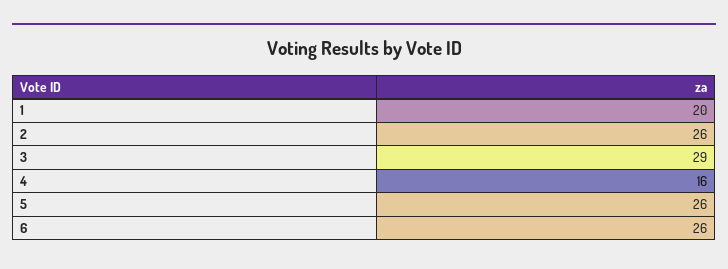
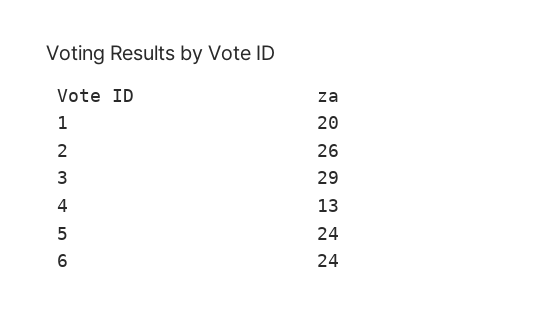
4: 16 -> 13
5: 26 -> 24
6: 26 -> 24

